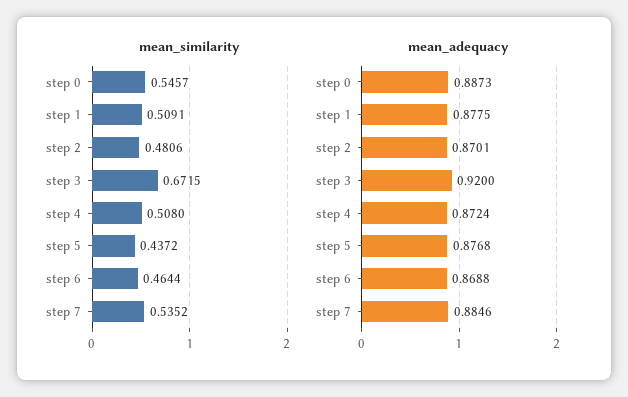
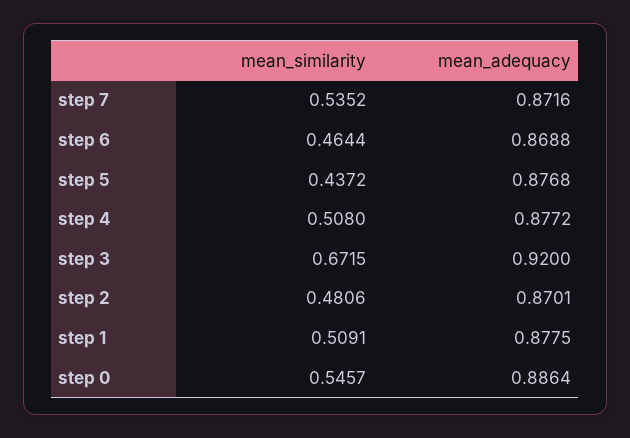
mean_adequacy, step 0: 0.8873 -> 0.8864
mean_adequacy, step 4: 0.8724 -> 0.8772
mean_adequacy, step 7: 0.8846 -> 0.8716

